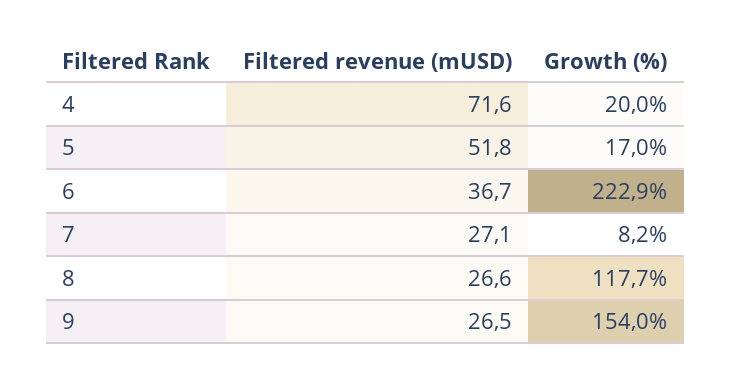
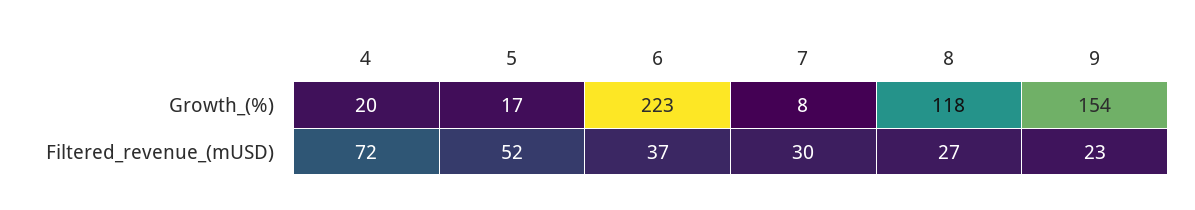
Filtered revenue (mUSD), 7: 27.1 -> 30
Filtered revenue (mUSD), 9: 26.5 -> 23

